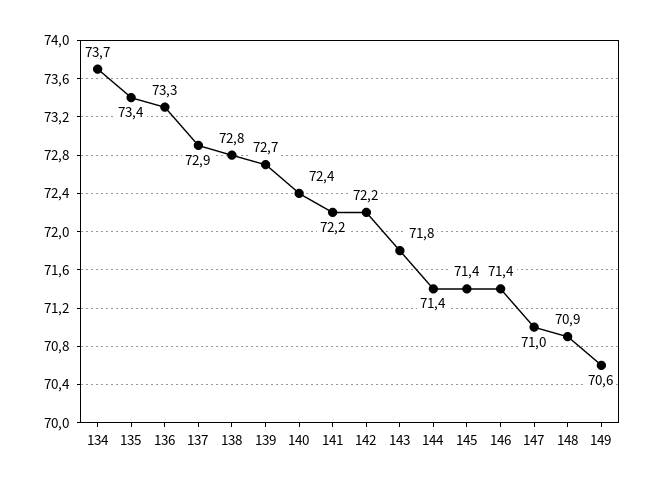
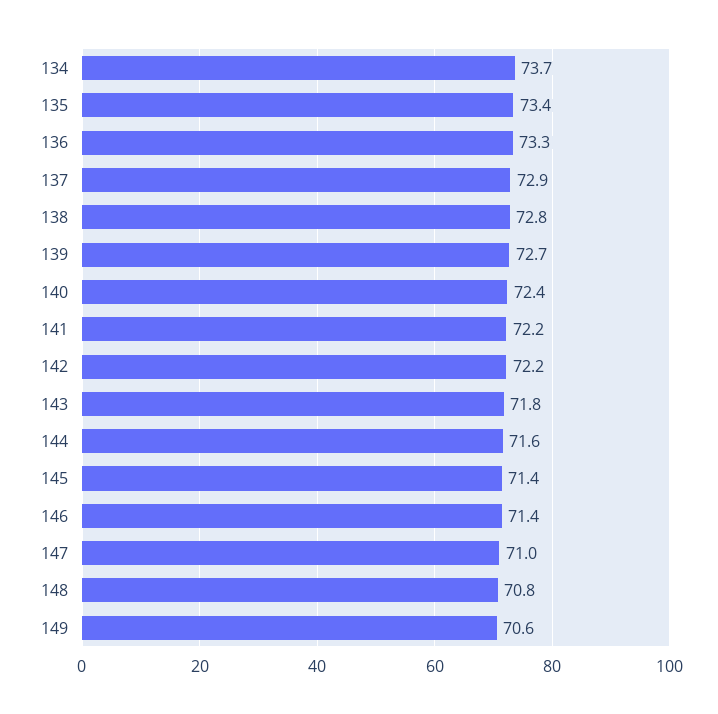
144: 71.4 -> 71.6
148: 70.9 -> 70.8

